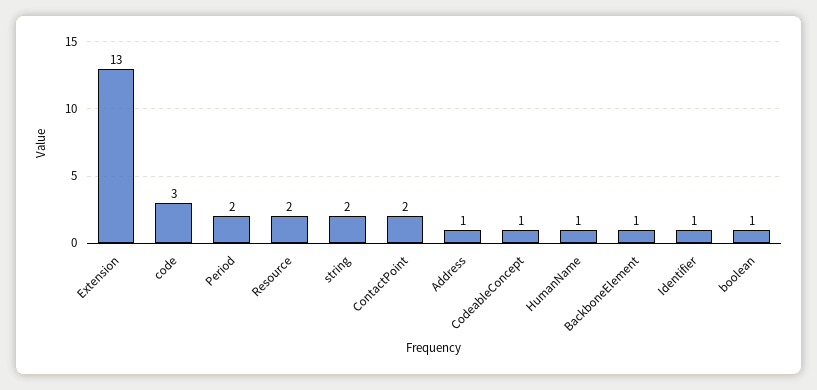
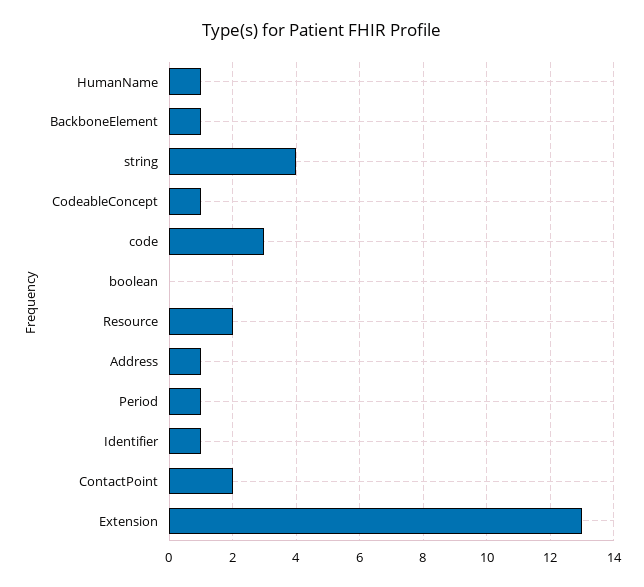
Period: 2 -> 1
string: 2 -> 4
boolean: 1 -> 0

